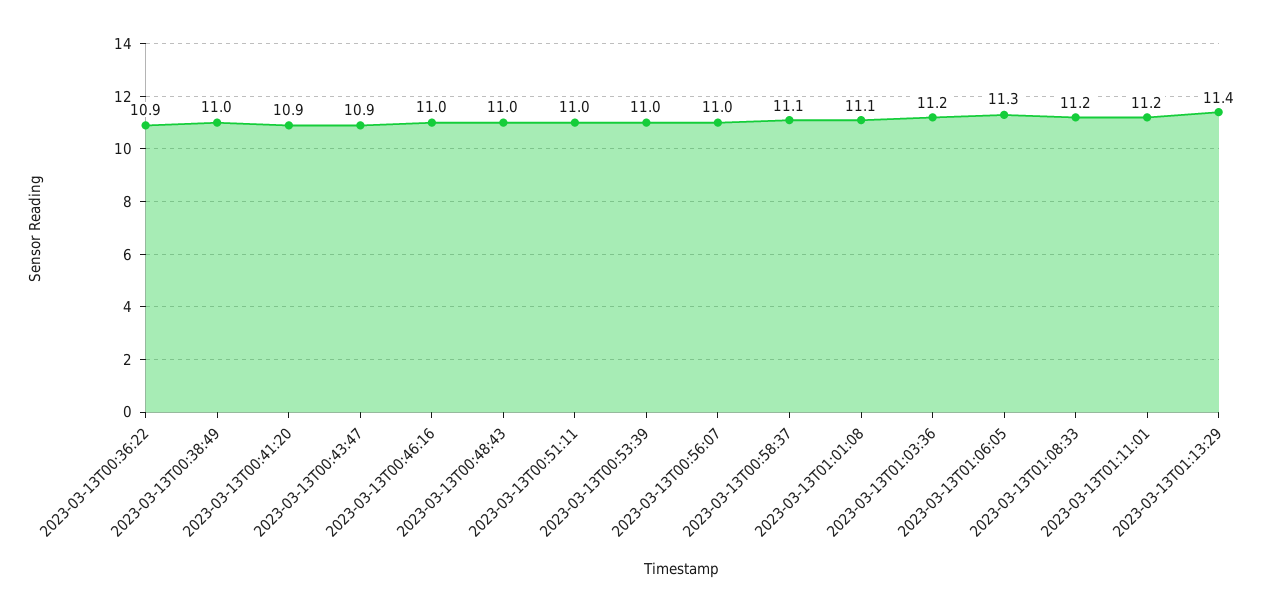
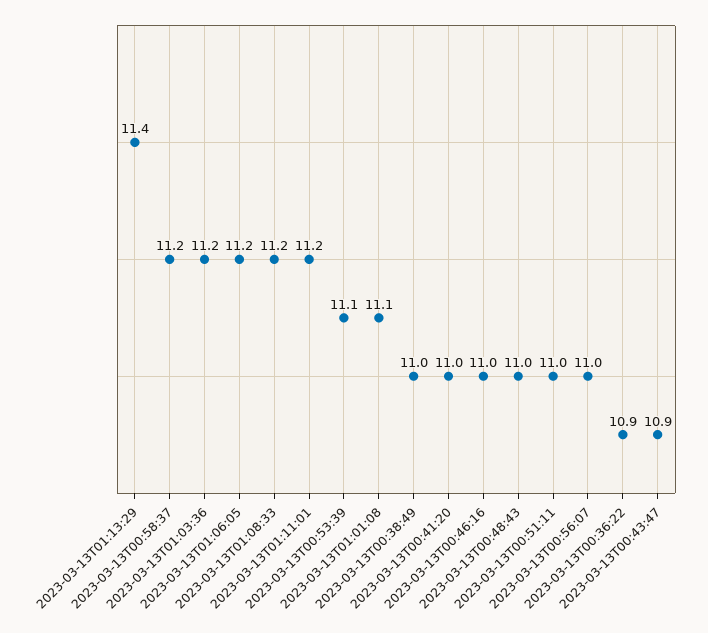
2023-03-13T00:41:20: 10.9 -> 11
2023-03-13T00:53:39: 11 -> 11.1
2023-03-13T00:58:37: 11.1 -> 11.2
2023-03-13T01:06:05: 11.3 -> 11.2

